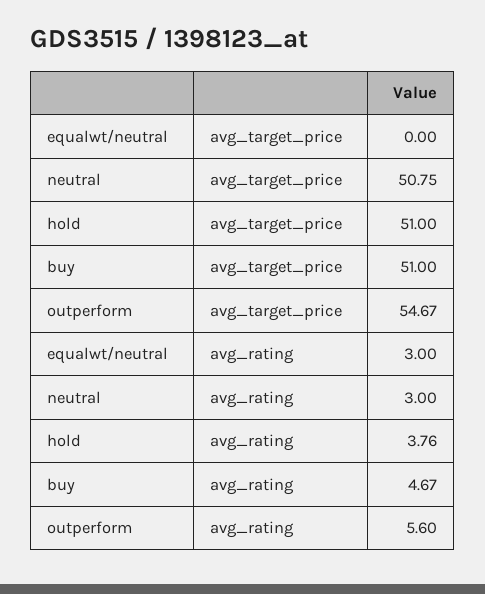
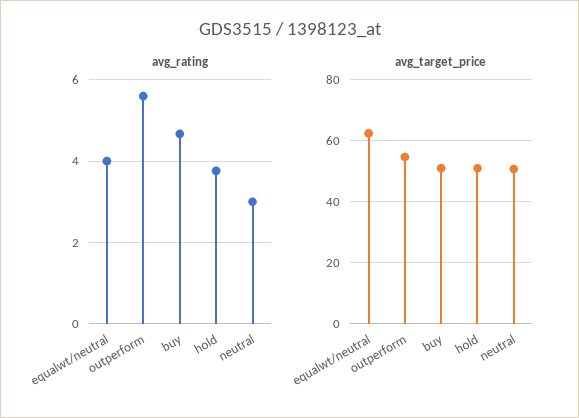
avg_target_price, equalwt/neutral: 0 -> 62
avg_rating, equalwt/neutral: 3 -> 4

